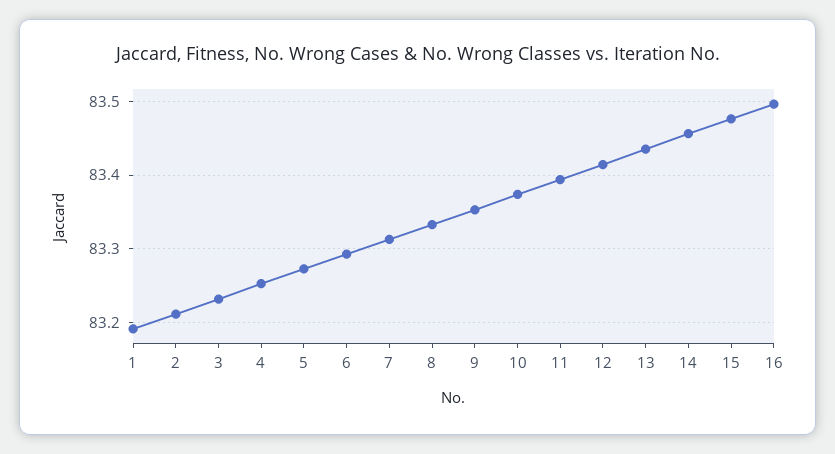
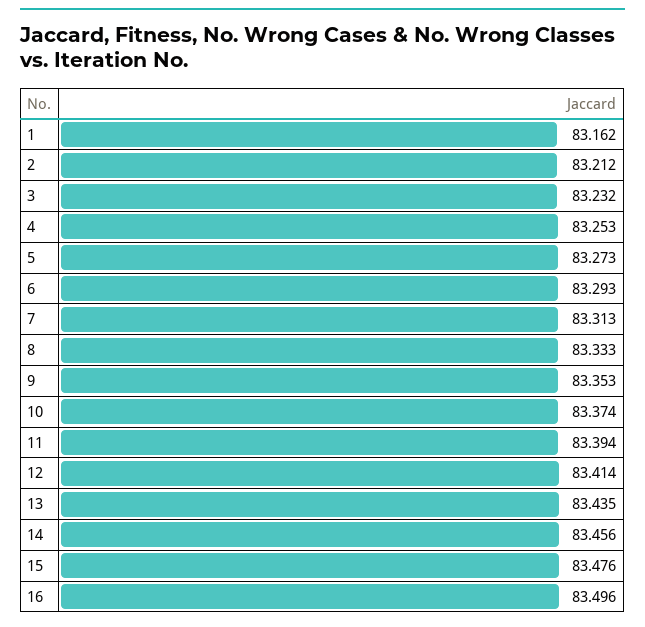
1: 83.19 -> 83.162

